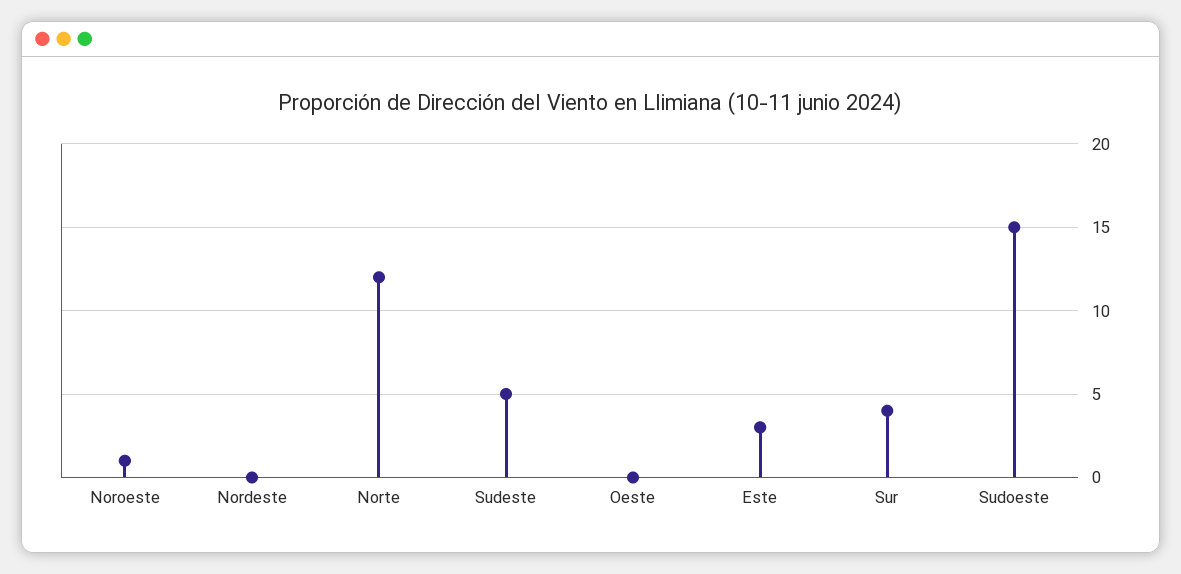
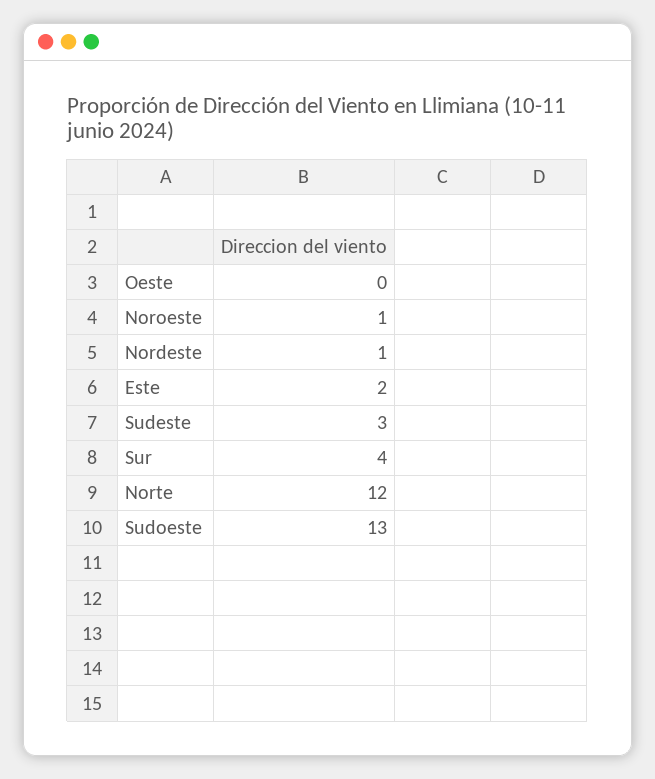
Nordeste: 0 -> 1
Sudeste: 5 -> 3
Este: 3 -> 2
Sudoeste: 15 -> 13

